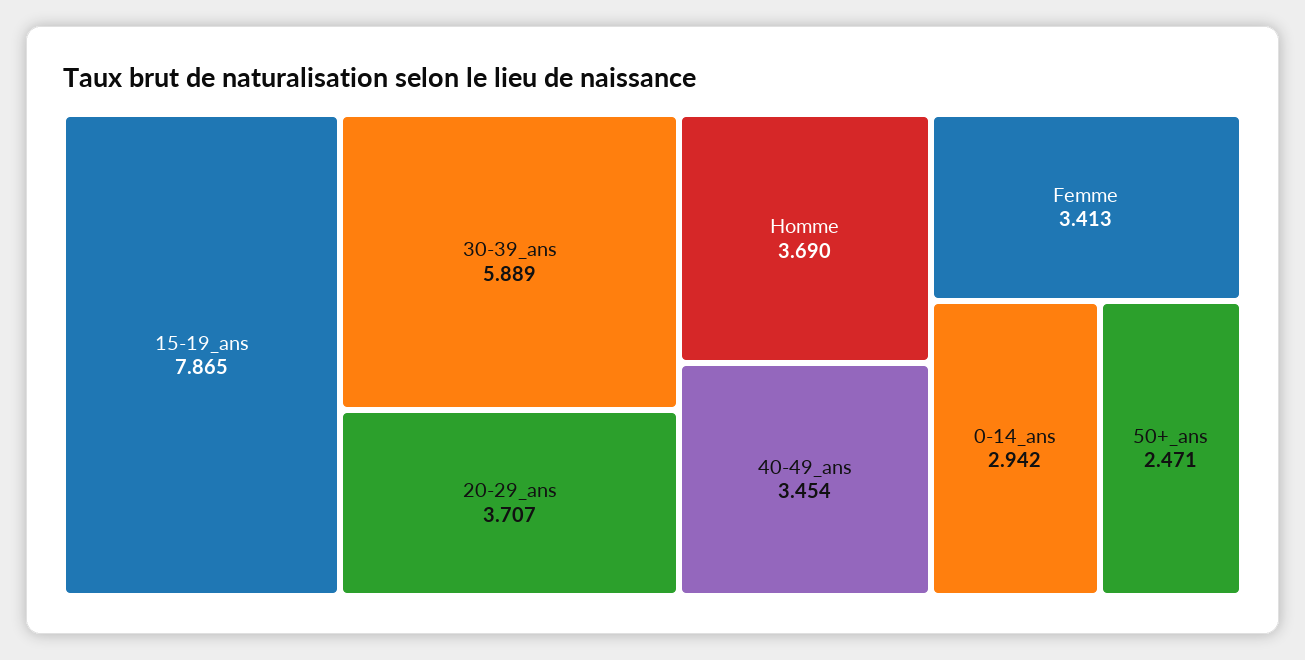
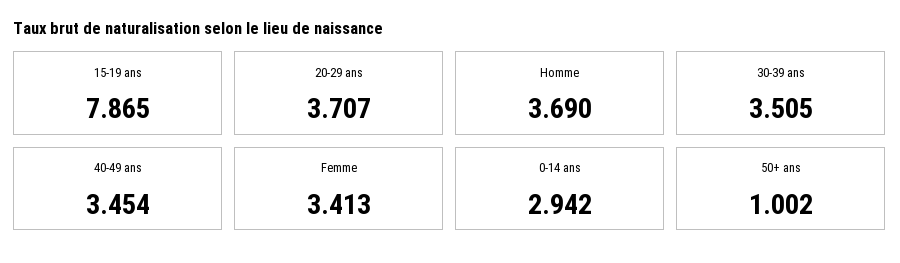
30-39_ans: 5.889 -> 3.505
50+_ans: 2.471 -> 1.002

